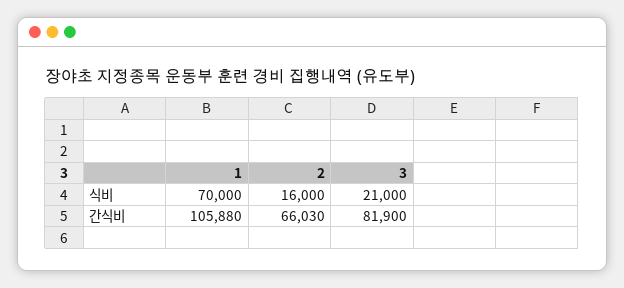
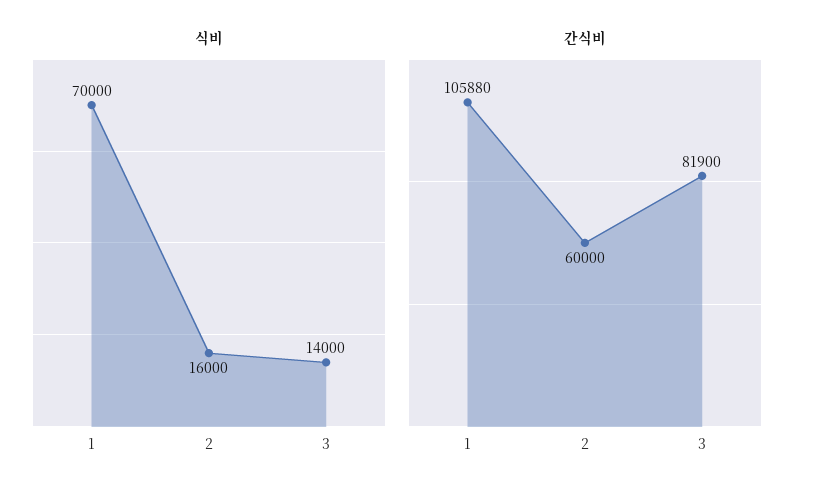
식비, 3: 21000 -> 14000
간식비, 2: 66030 -> 60000

